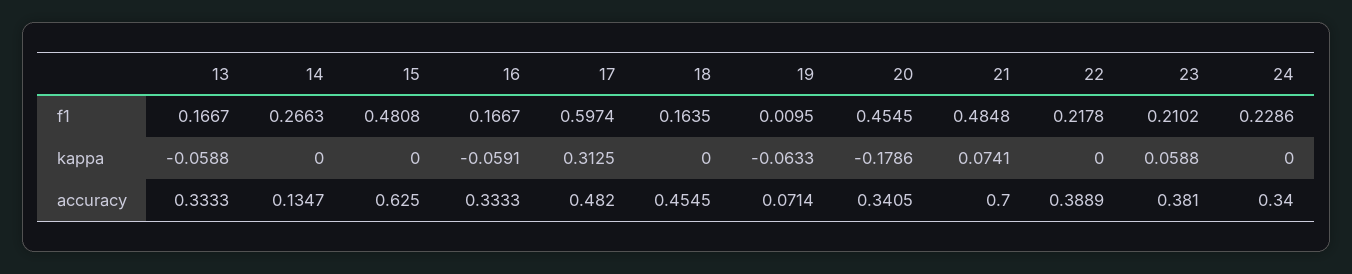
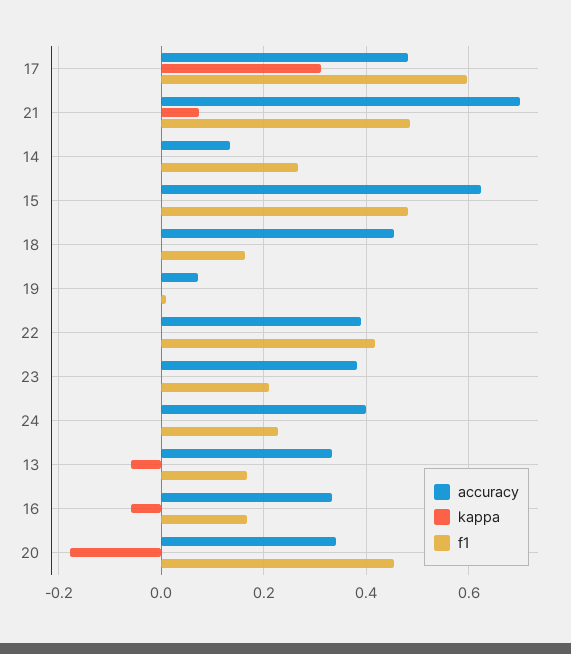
f1, 22: 0.2178 -> 0.42
kappa, 19: -0.0633 -> 0
kappa, 23: 0.0588 -> 0
accuracy, 24: 0.34 -> 0.4

